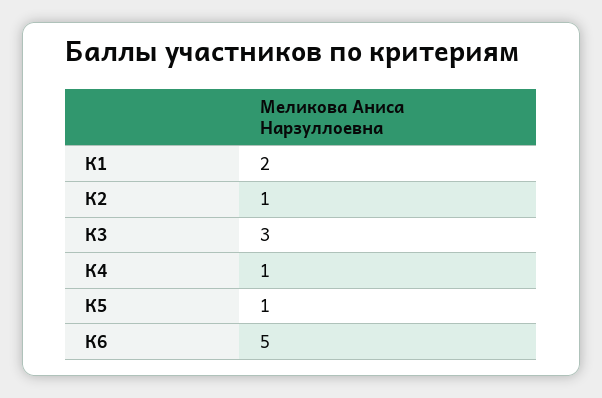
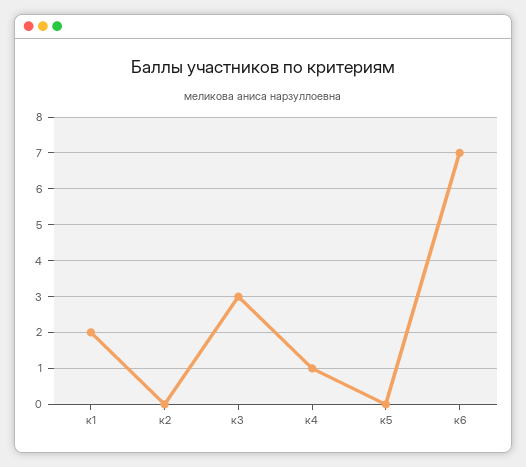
К2: 1 -> 0
К5: 1 -> 0
К6: 5 -> 7

